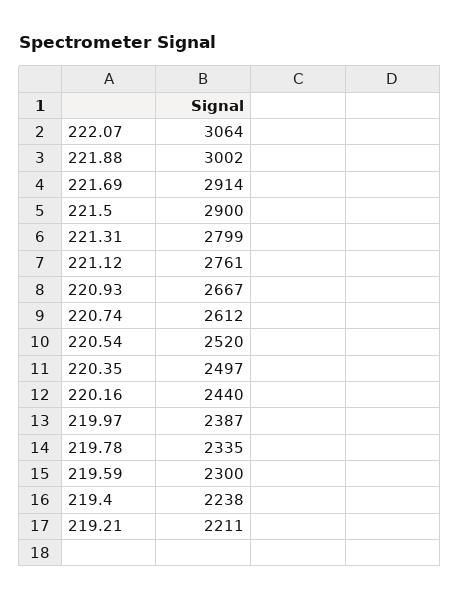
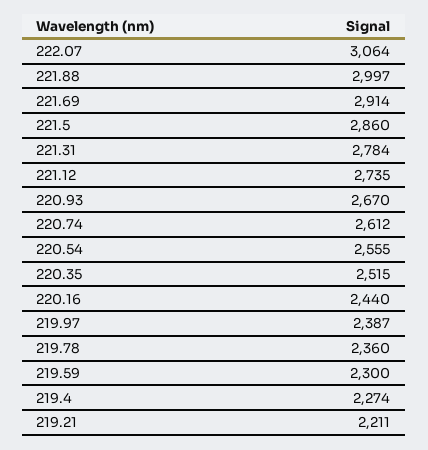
221.88: 3002 -> 2997
221.5: 2900 -> 2860
221.31: 2799 -> 2784
221.12: 2761 -> 2735
220.93: 2667 -> 2670
220.54: 2520 -> 2555
220.35: 2497 -> 2515
219.78: 2335 -> 2360
219.4: 2238 -> 2274

